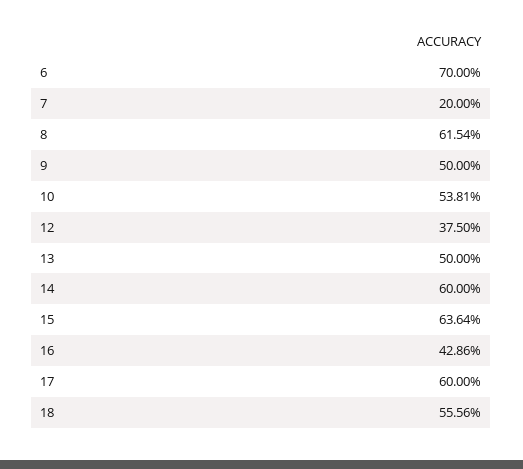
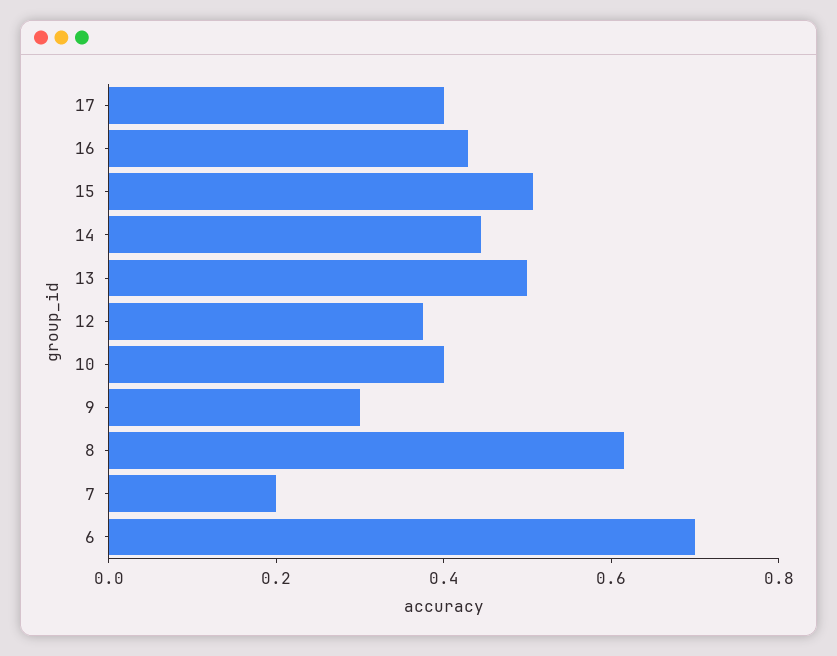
9: 0.5 -> 0.3
10: 0.5381 -> 0.4
14: 0.6 -> 0.45
15: 0.6364 -> 0.5
17: 0.6 -> 0.4
18: 0.5556 -> none

